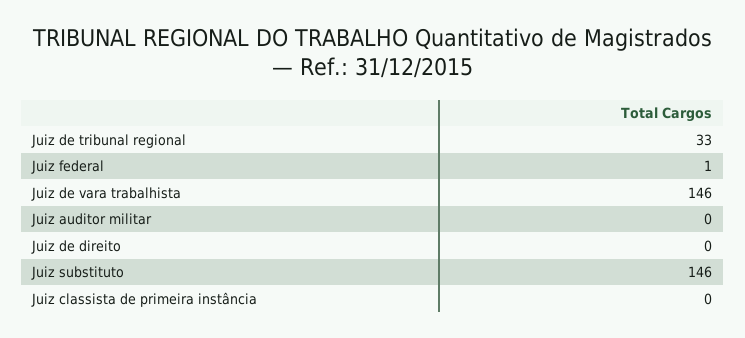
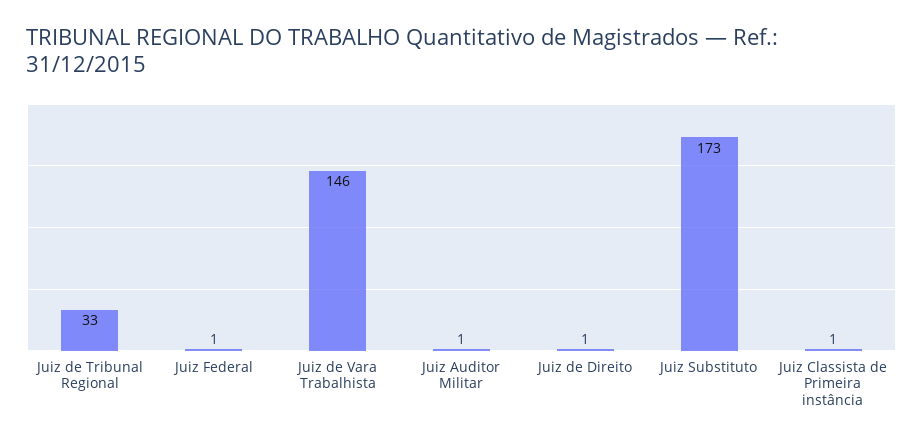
Juiz auditor militar: 0 -> 1
Juiz de direito: 0 -> 1
Juiz substituto: 146 -> 173
Juiz classista de primeira instância: 0 -> 1

